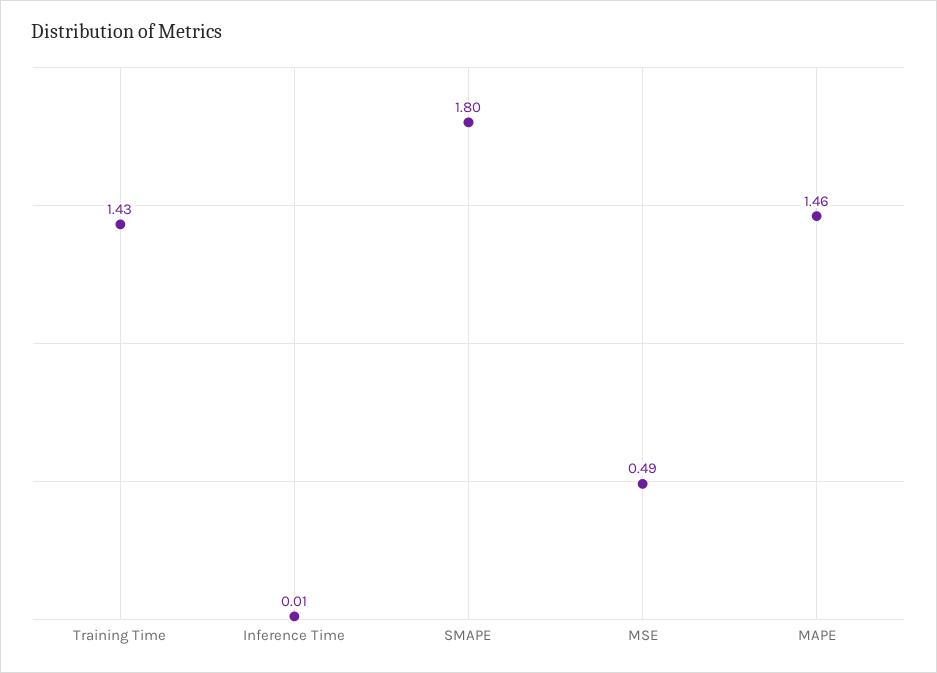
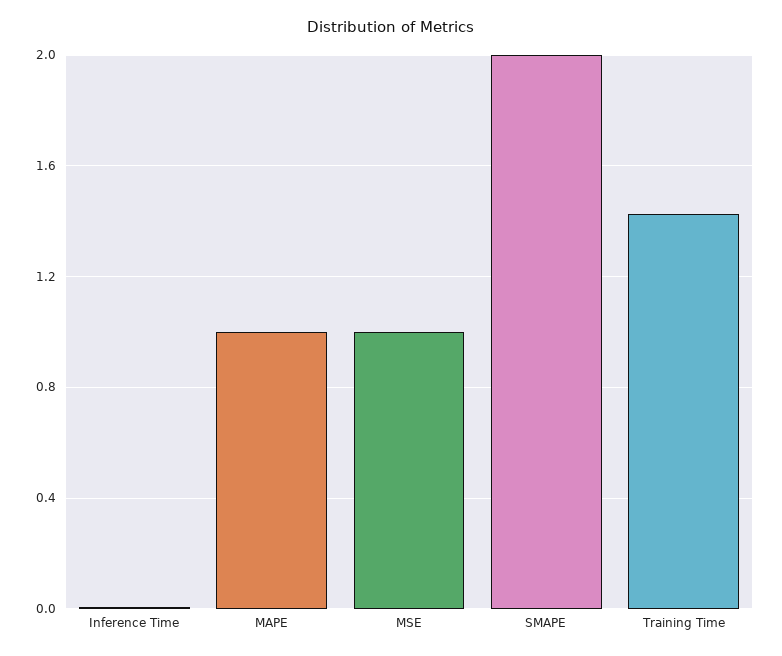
SMAPE: 1.8 -> 2
MSE: 0.49 -> 1
MAPE: 1.46 -> 1

